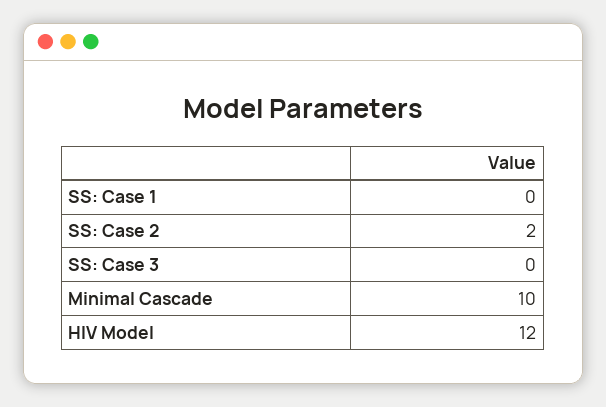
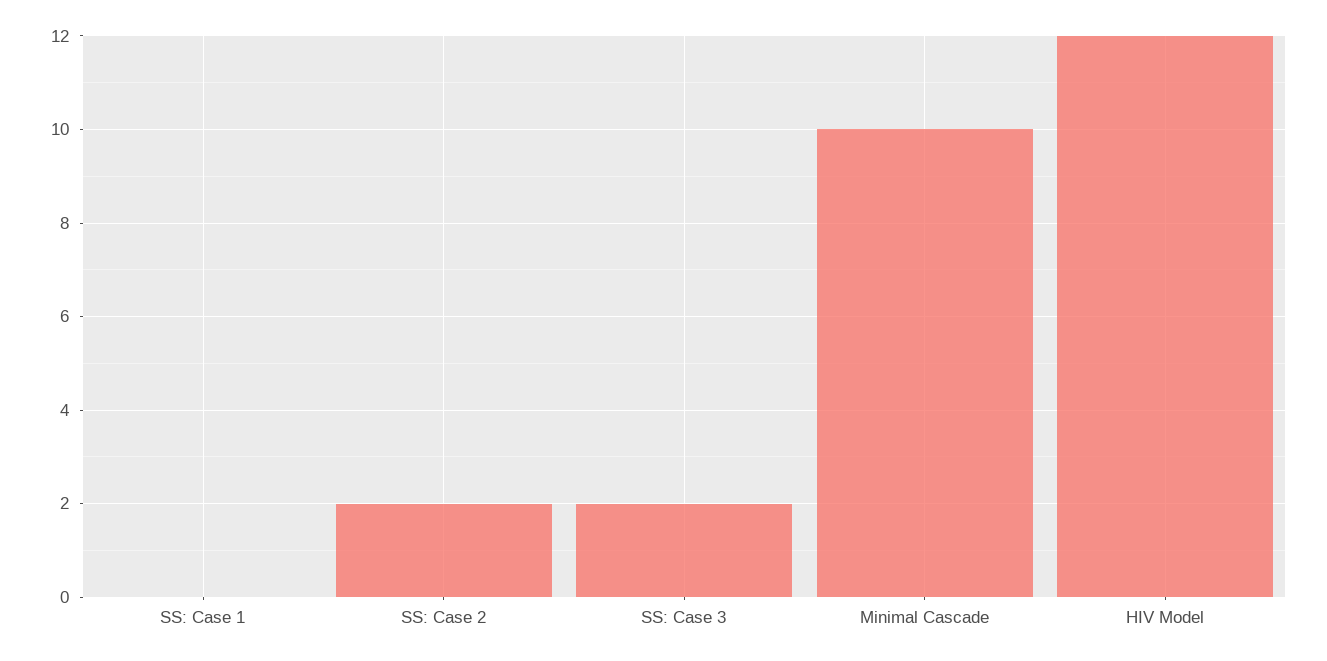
SS: Case 3: 0 -> 2

